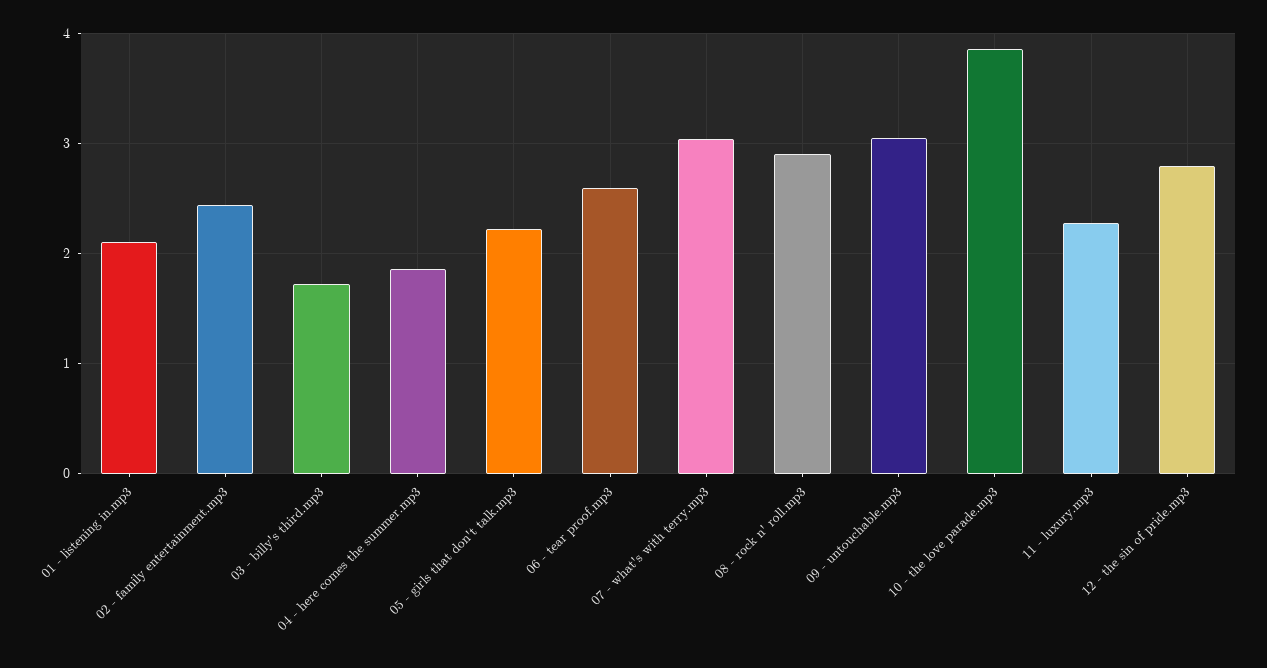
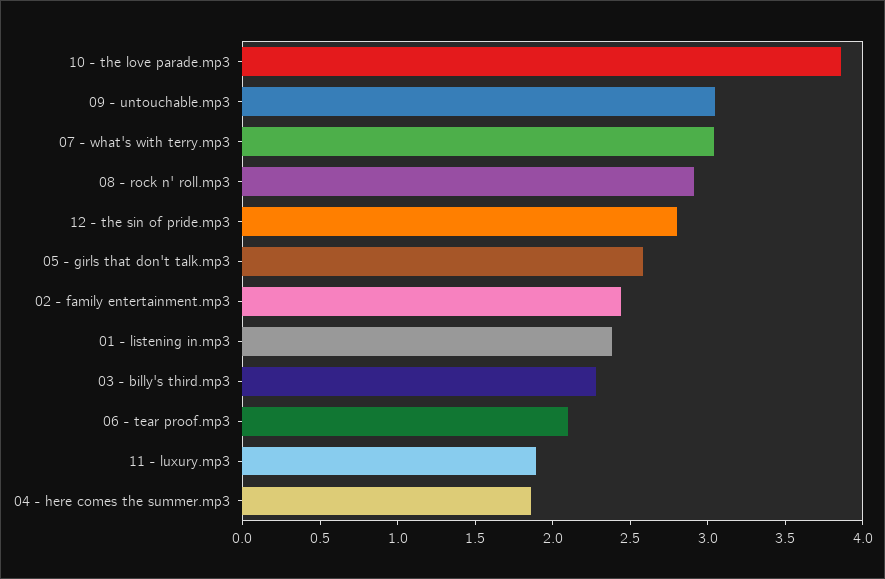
01 - listening in.mp3: 2.1 -> 2.4
03 - billy's third.mp3: 1.7 -> 2.3
05 - girls that don't talk.mp3: 2.2 -> 2.6
06 - tear proof.mp3: 2.6 -> 2.1
11 - luxury.mp3: 2.3 -> 1.9

